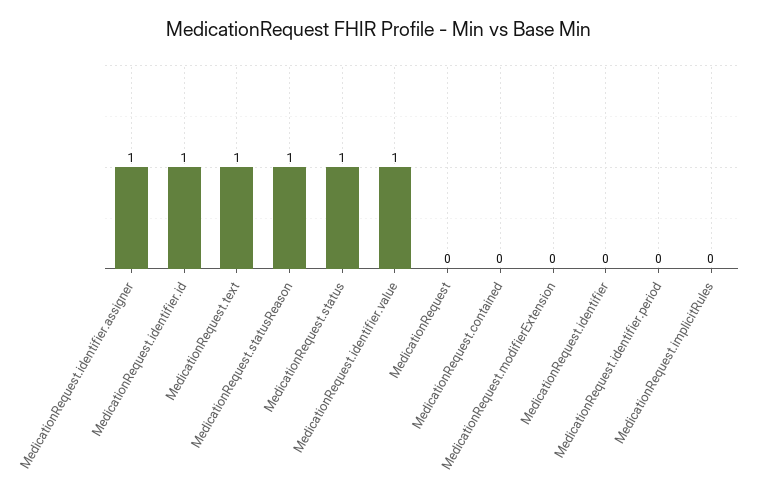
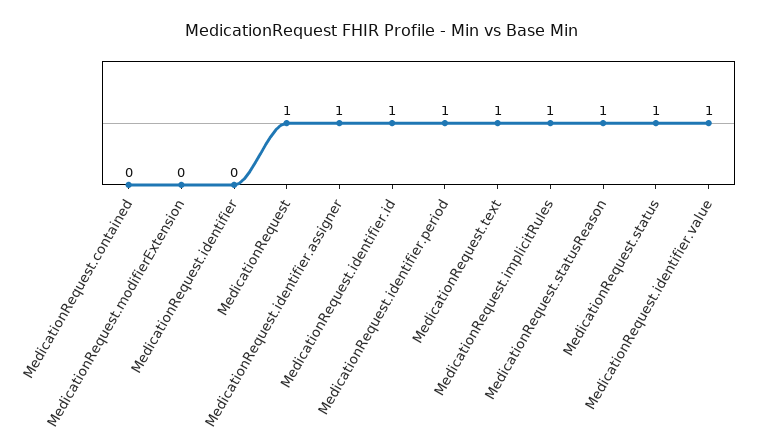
MedicationRequest: 0 -> 1
MedicationRequest.identifier.period: 0 -> 1
MedicationRequest.implicitRules: 0 -> 1

